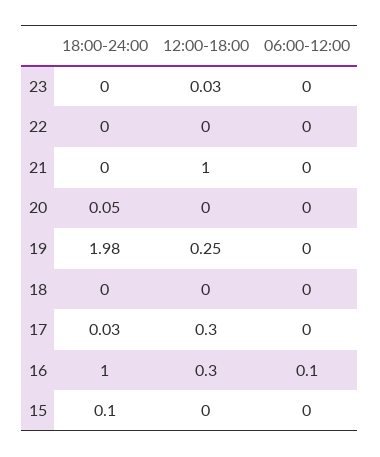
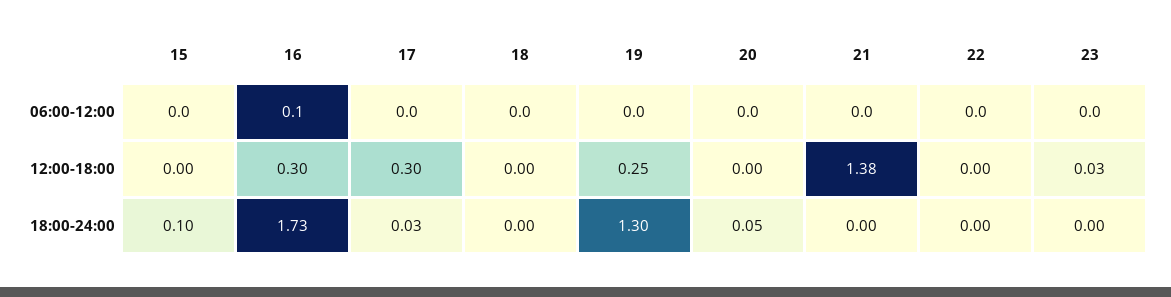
12:00-18:00, 21: 1 -> 1.38
18:00-24:00, 19: 1.98 -> 1.3
18:00-24:00, 16: 1 -> 1.73

